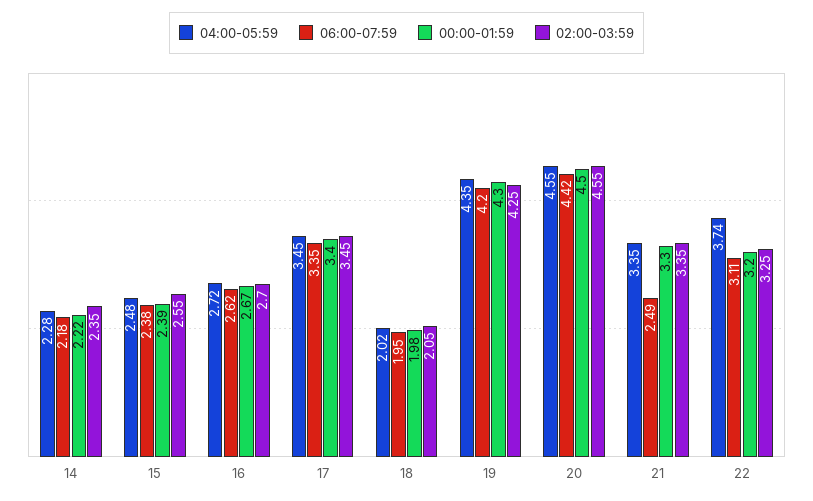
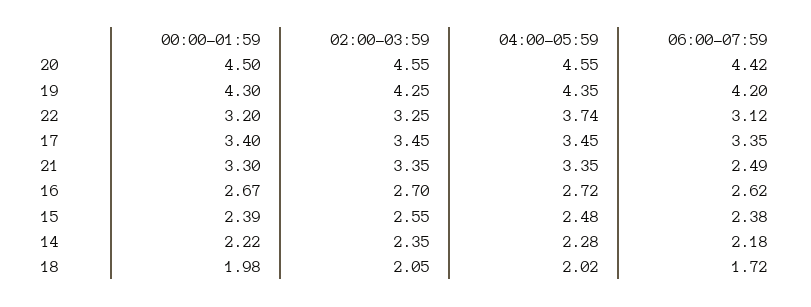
06:00-07:59, 18: 1.95 -> 1.72
06:00-07:59, 22: 3.11 -> 3.12

